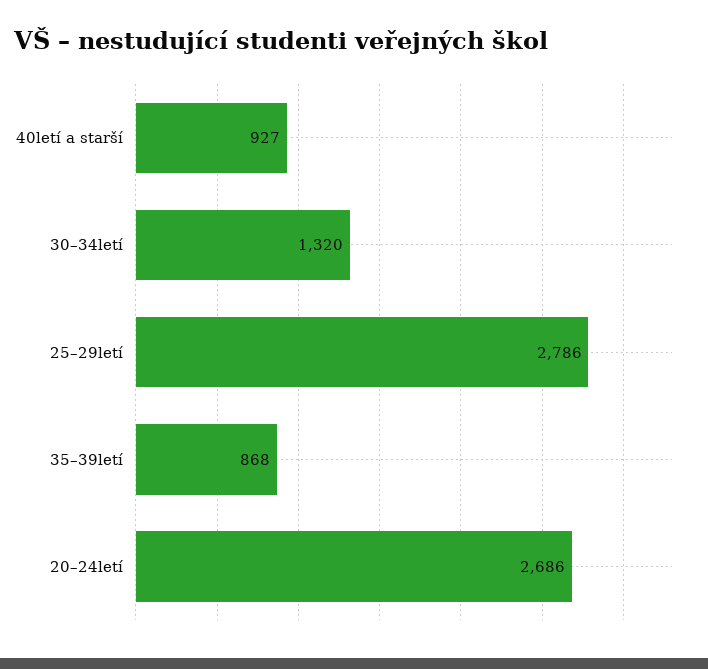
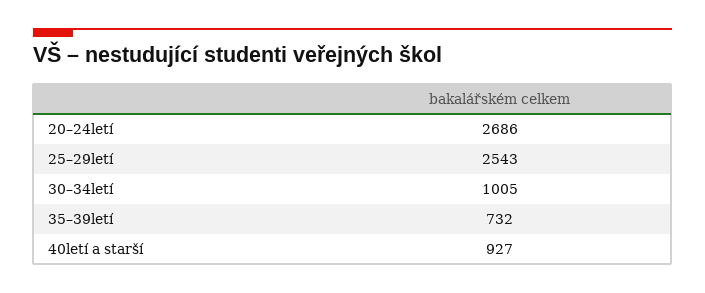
30–34letí: 1320 -> 1005
25–29letí: 2786 -> 2543
35–39letí: 868 -> 732

